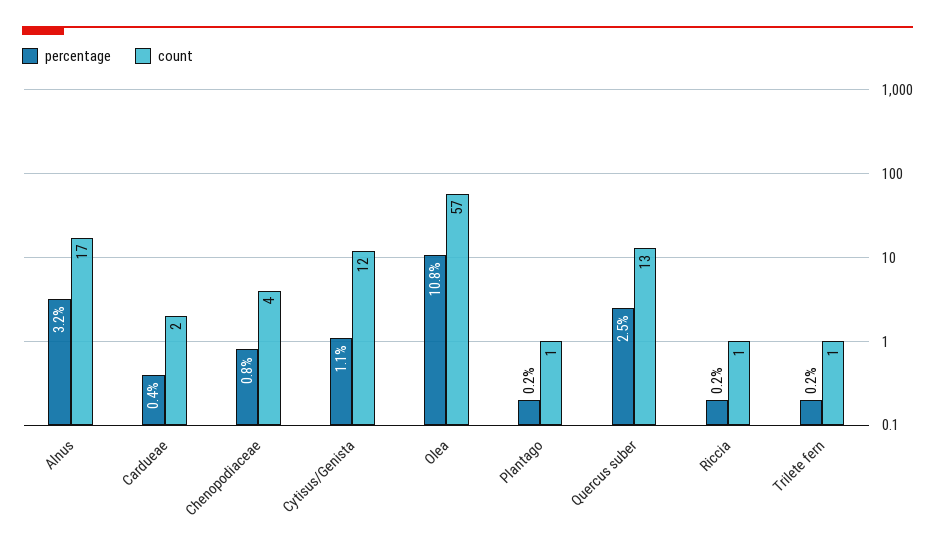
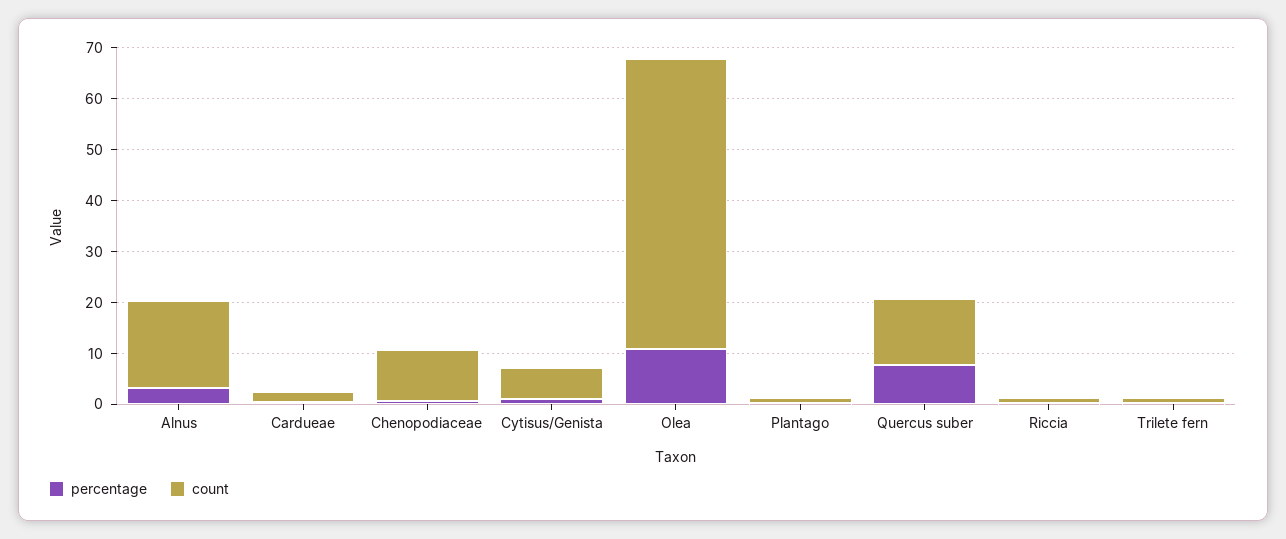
count, Chenopodiaceae: 4 -> 10
count, Cytisus/Genista: 12 -> 6
percentage, Quercus suber: 2.5 -> 8

